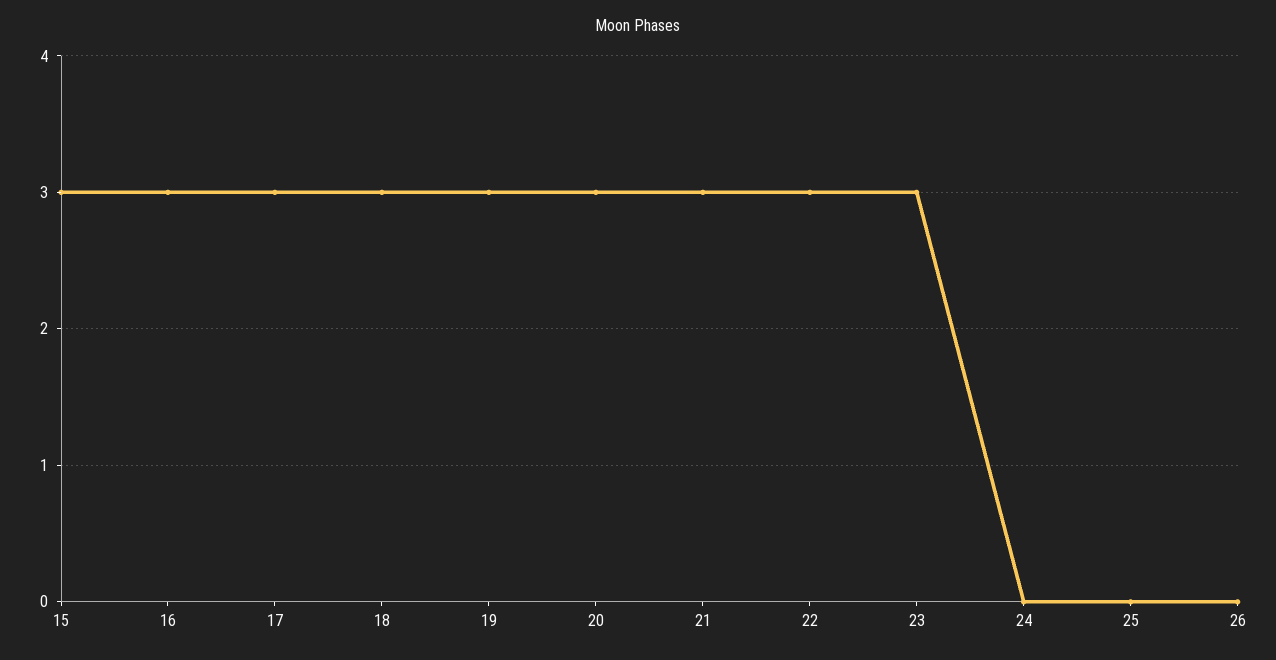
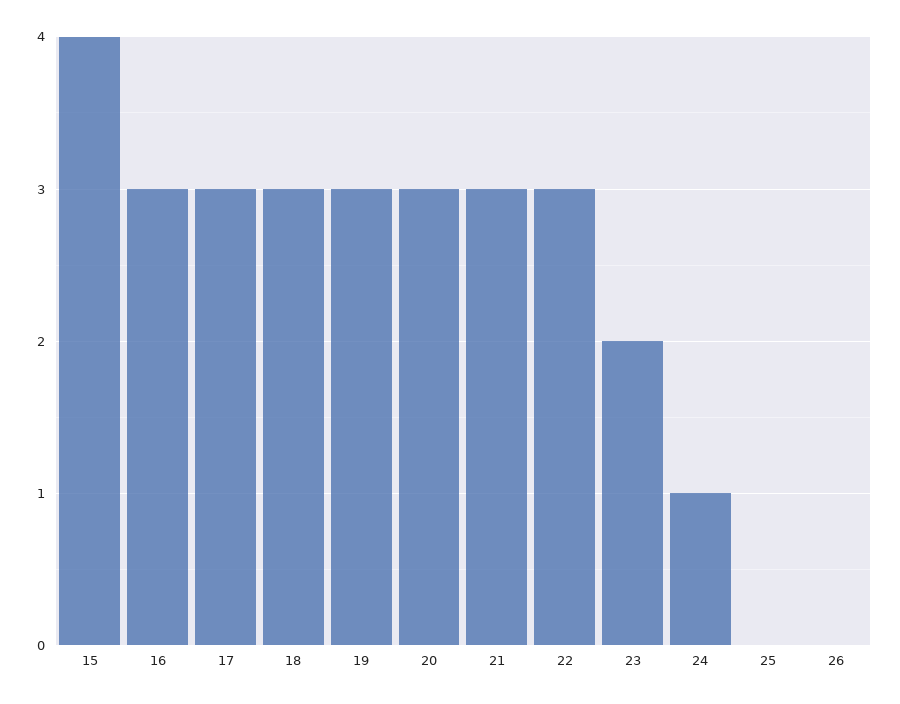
15: 3 -> 4
23: 3 -> 2
24: 0 -> 1

